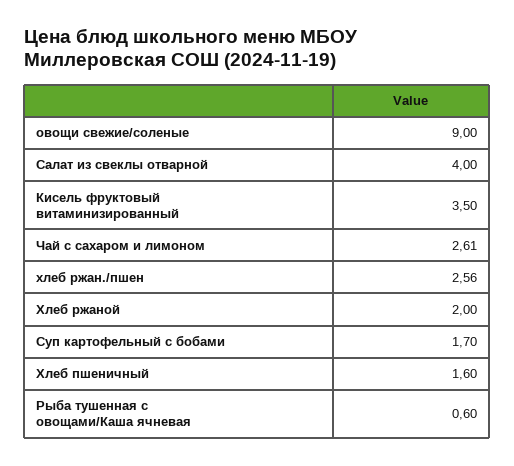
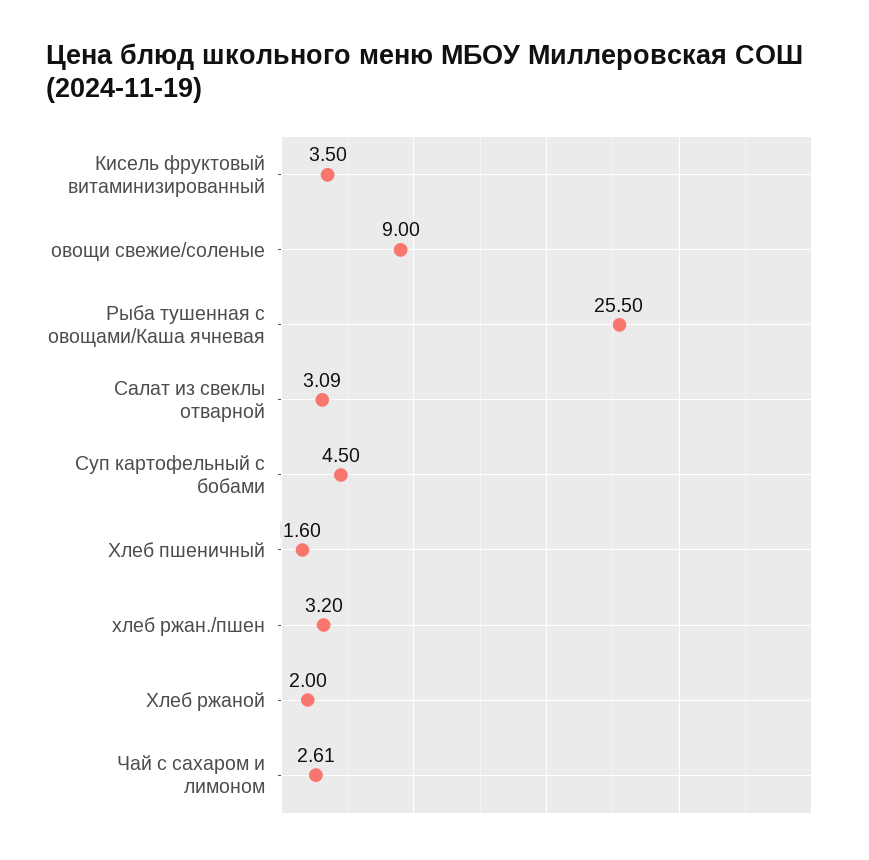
Салат из свеклы отварной: 4 -> 3.09
хлеб ржан./пшен: 2.56 -> 3.2
Суп картофельный с бобами: 1.7 -> 4.5
Рыба тушенная с овощами/Каша ячневая: 0.6 -> 25.5

